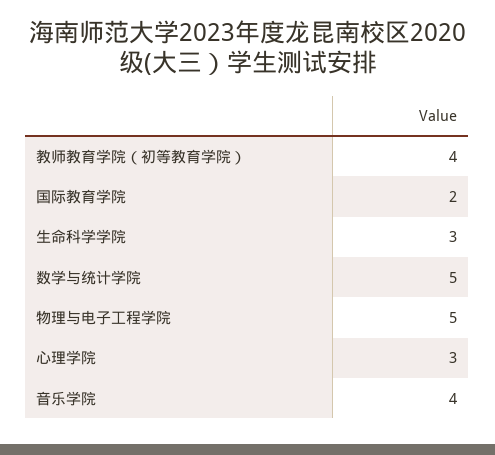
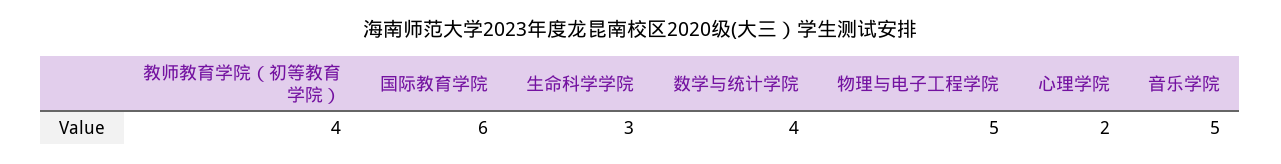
国际教育学院: 2 -> 6
数学与统计学院: 5 -> 4
心理学院: 3 -> 2
音乐学院: 4 -> 5

